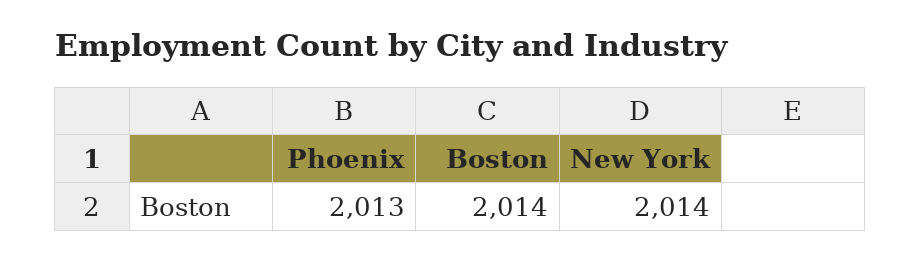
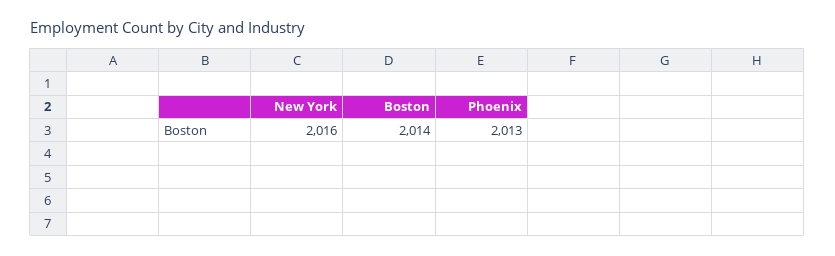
New York: 2014 -> 2016

